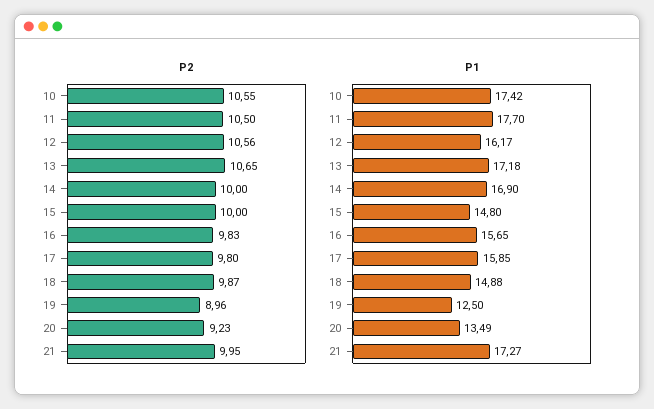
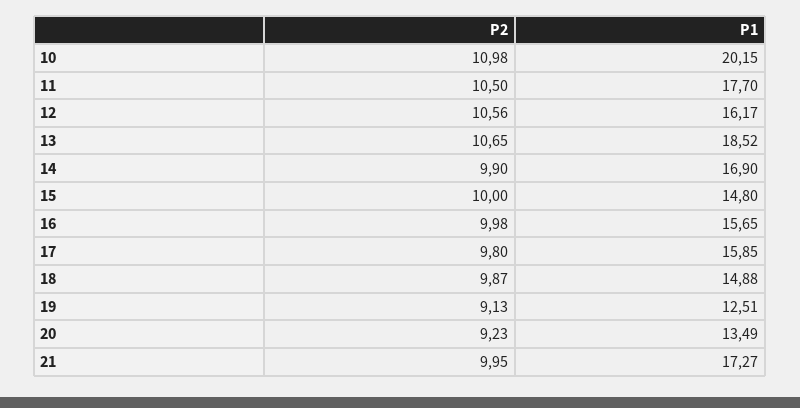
P2, 10: 10.55 -> 10.98
P2, 14: 10 -> 9.9
P2, 16: 9.83 -> 9.98
P2, 19: 8.96 -> 9.13
P1, 10: 17.42 -> 20.15
P1, 13: 17.18 -> 18.52
P1, 19: 12.5 -> 12.51

